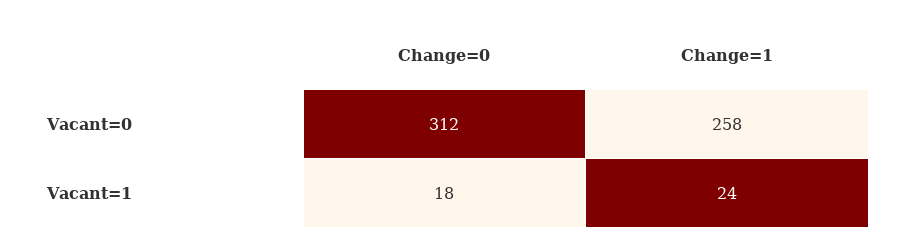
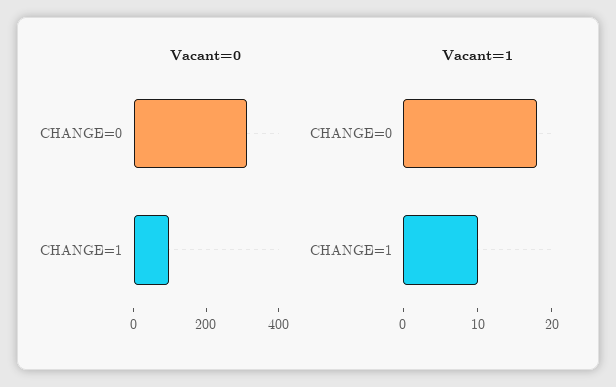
Vacant=0, Change=1: 258 -> 100
Vacant=1, Change=1: 24 -> 10

